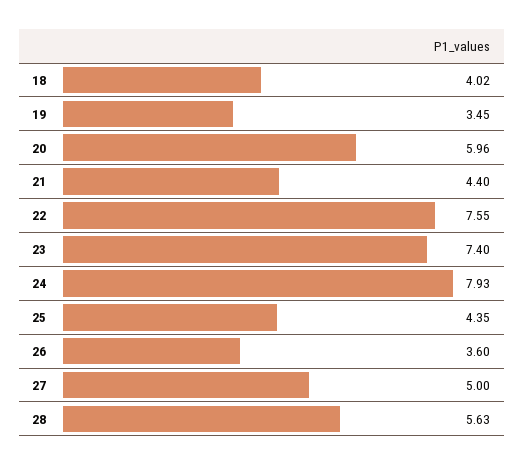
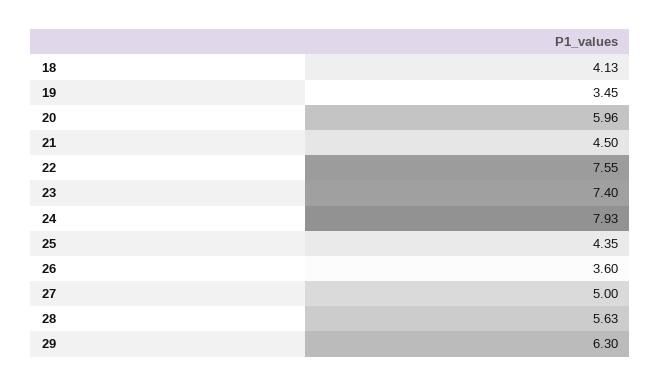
18: 4.02 -> 4.13
21: 4.4 -> 4.5
29: none -> 6.3

